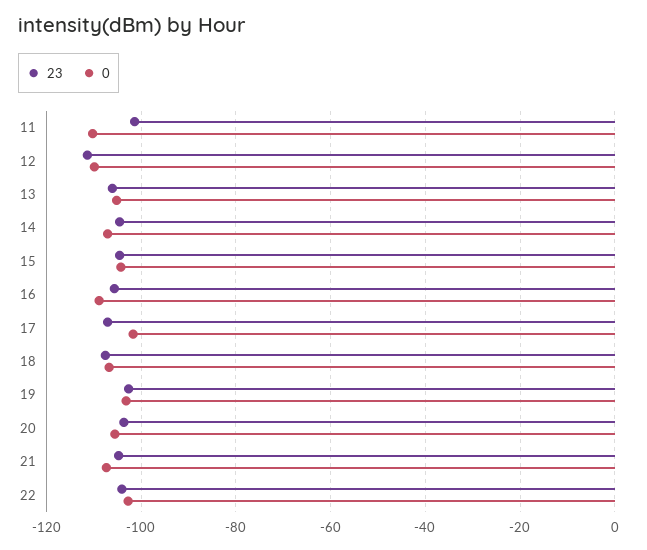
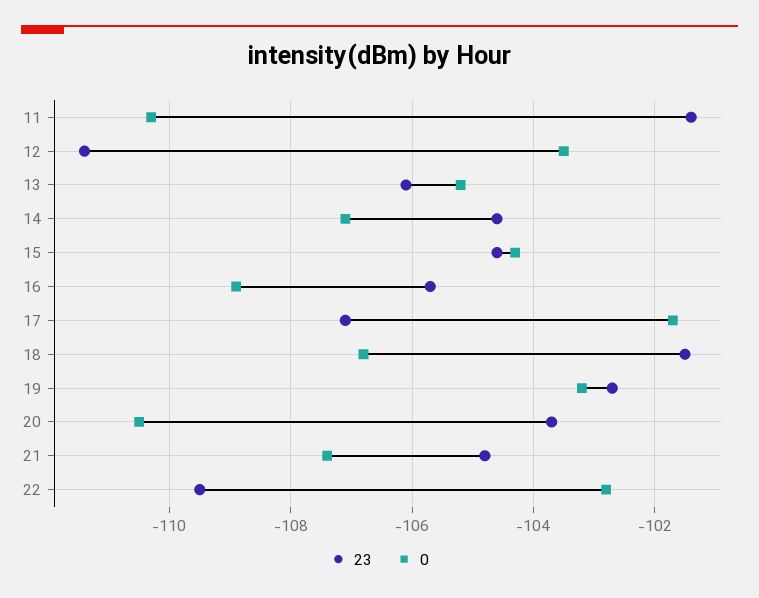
0, 12: -110 -> -103.5
23, 18: -108 -> -101.5
0, 20: -106 -> -110.5
23, 22: -104 -> -109.5

